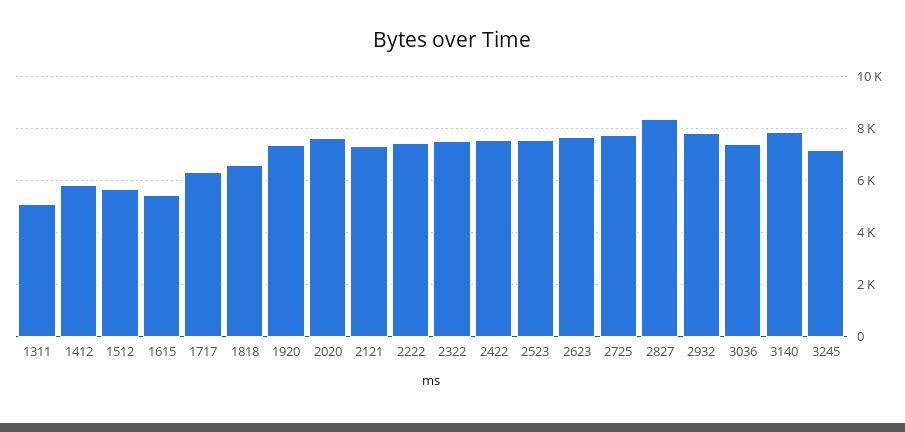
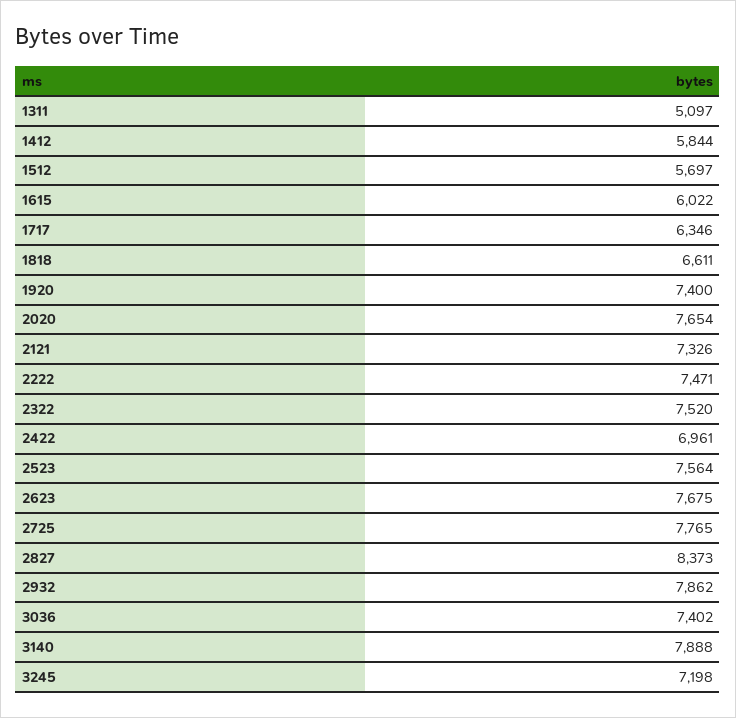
1615: 5500 -> 6022
2422: 7500 -> 6961

